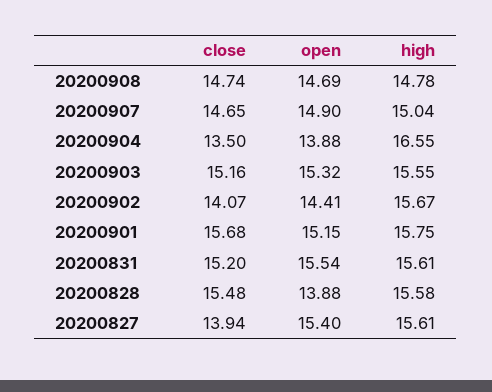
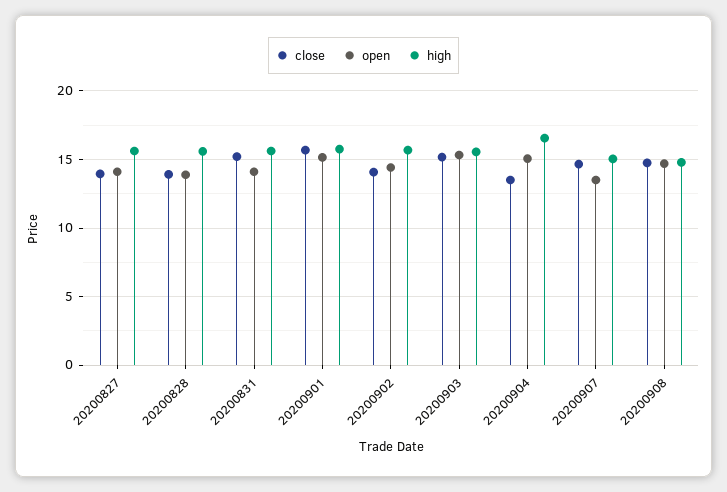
open, 20200907: 14.9 -> 13.5
open, 20200904: 13.88 -> 15
open, 20200831: 15.54 -> 14
close, 20200828: 15.48 -> 14
open, 20200827: 15.4 -> 14

